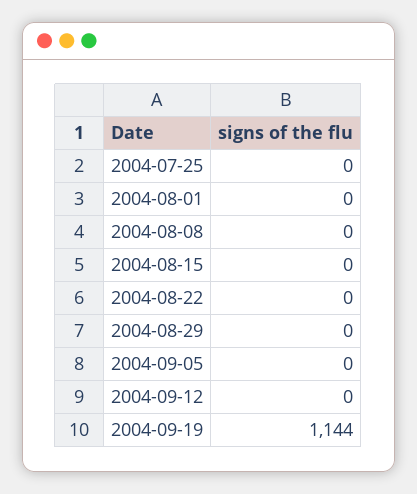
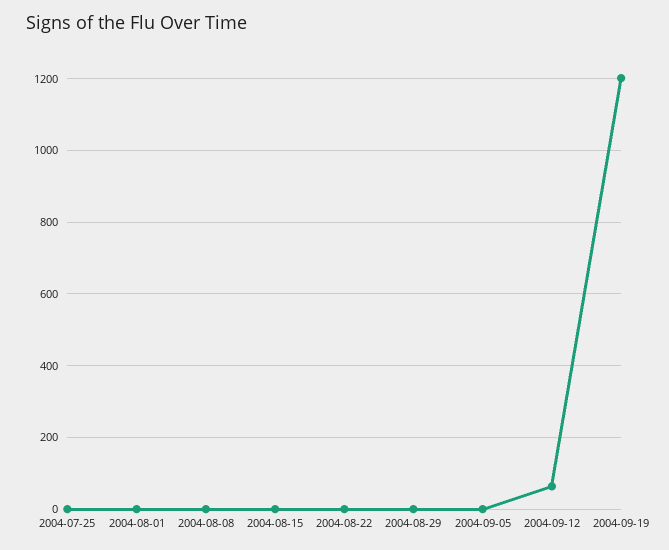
2004-09-12: 0 -> 60
2004-09-19: 1144 -> 1200

